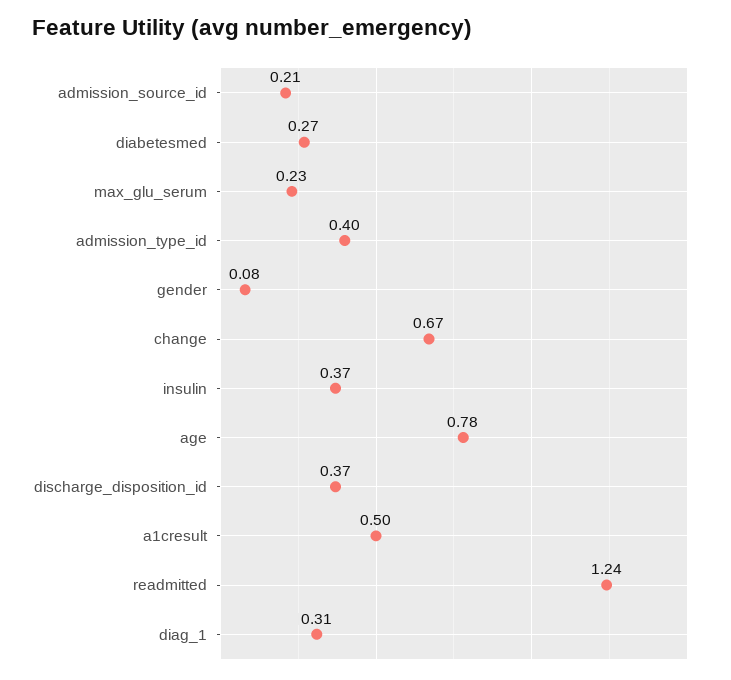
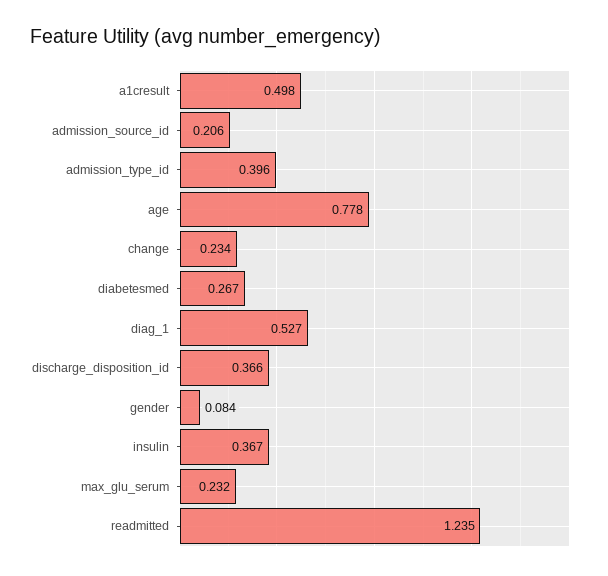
change: 0.67 -> 0.234
diag_1: 0.31 -> 0.527

